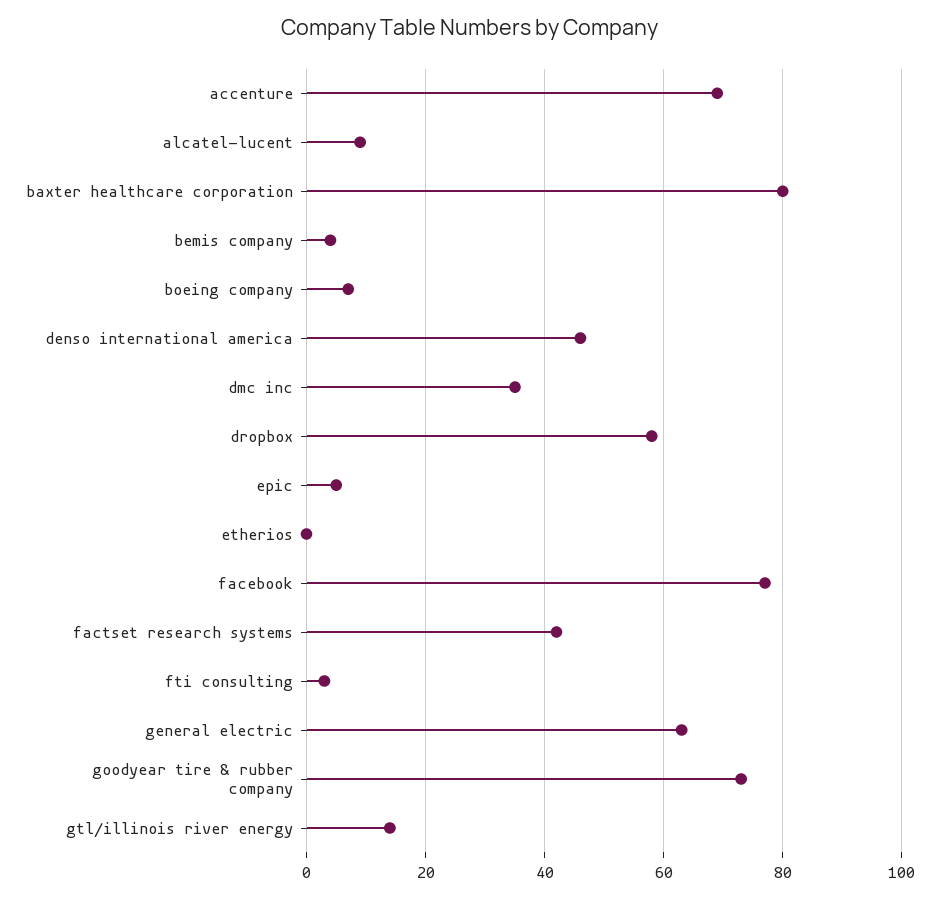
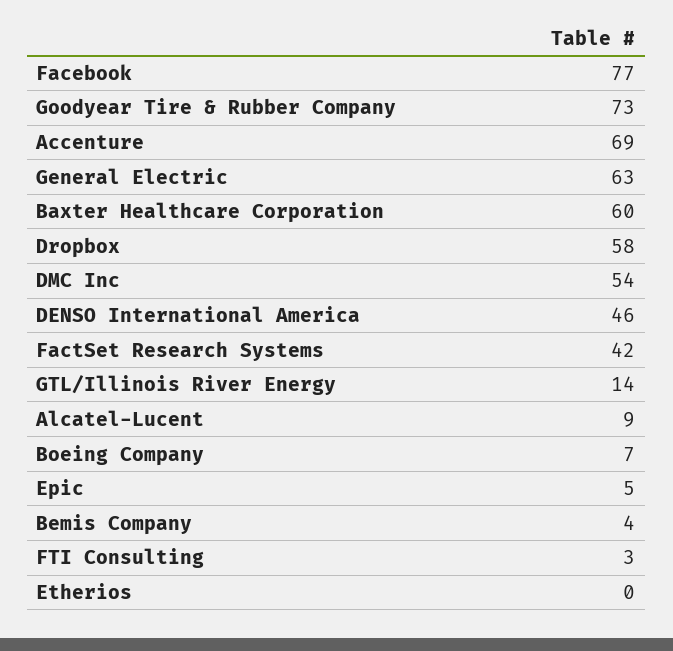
baxter healthcare corporation: 80 -> 60
dmc inc: 35 -> 54

